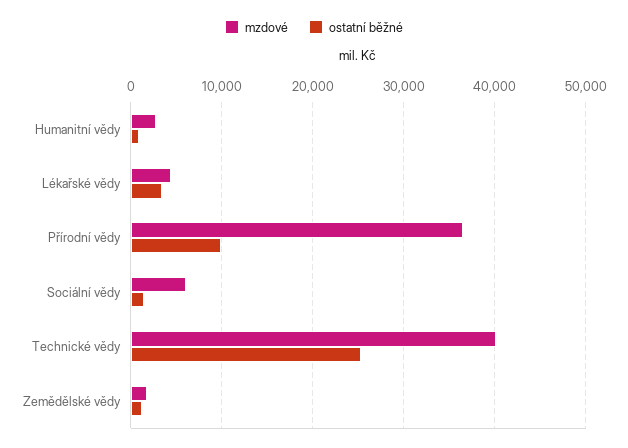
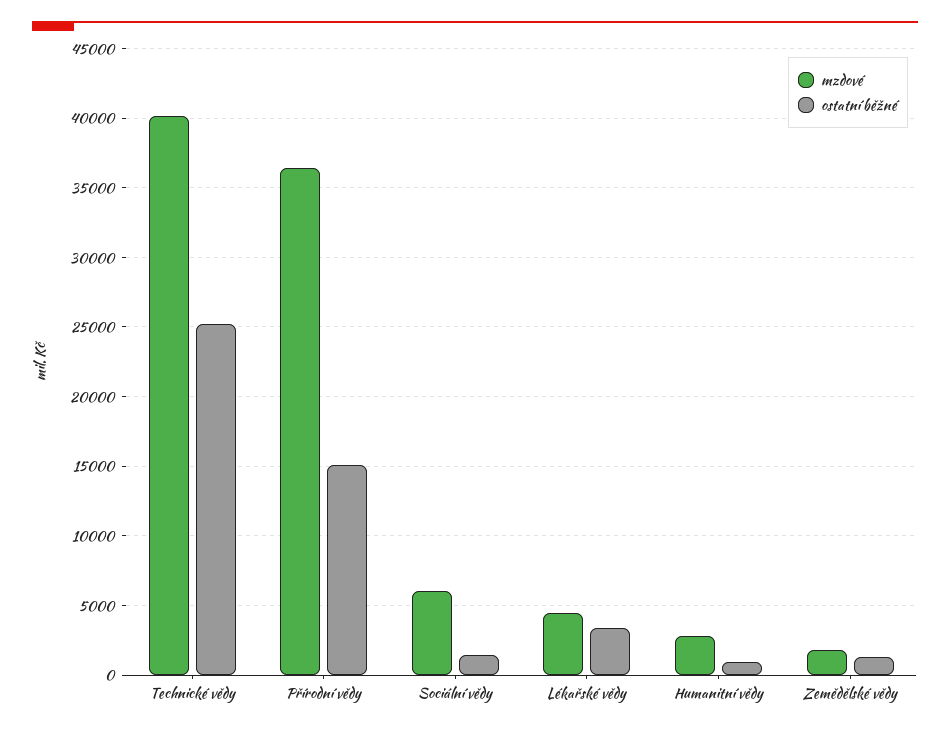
ostatní běžné, Přírodní vědy: 10000 -> 15000

